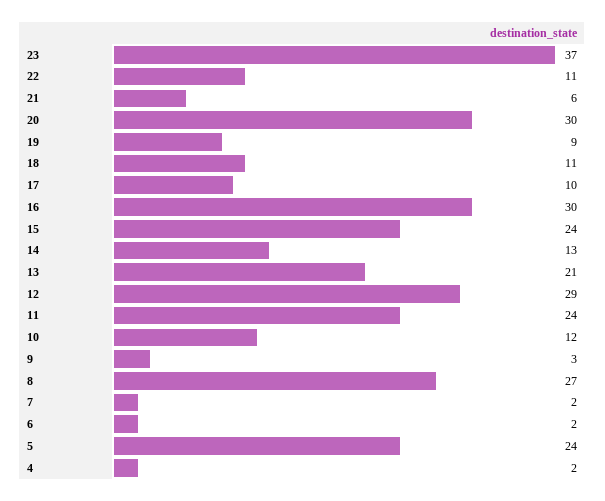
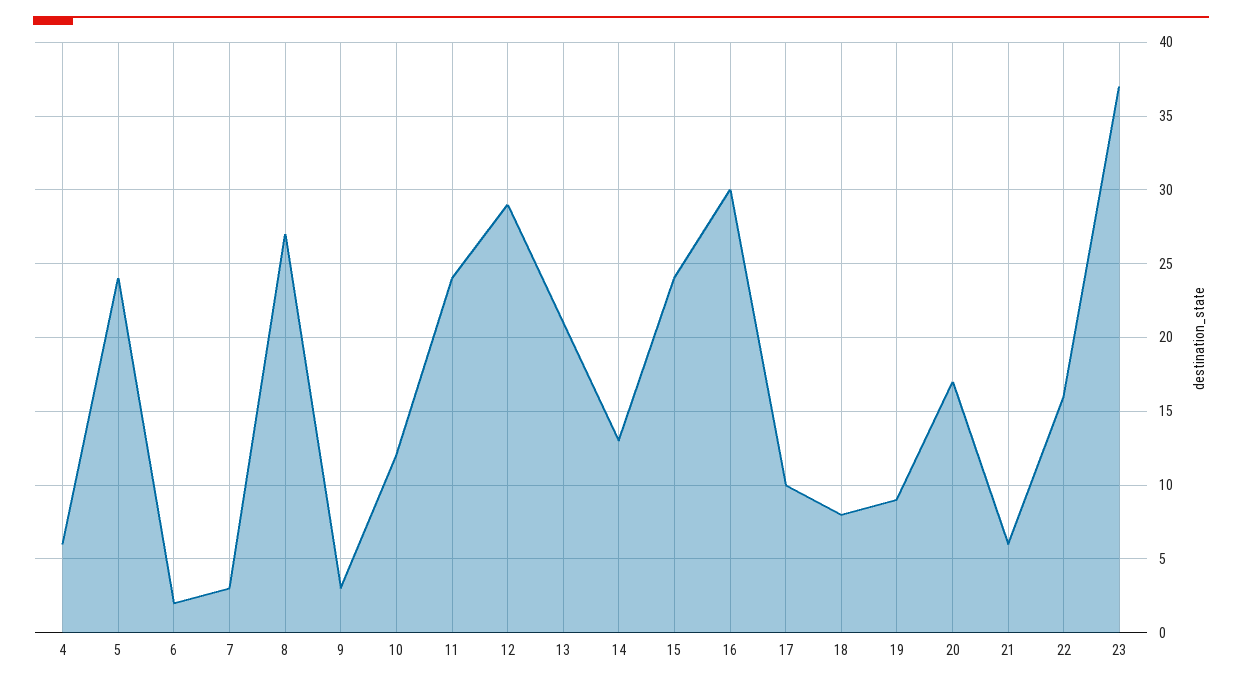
22: 11 -> 16
20: 30 -> 17
18: 11 -> 8
7: 2 -> 3
4: 2 -> 6

